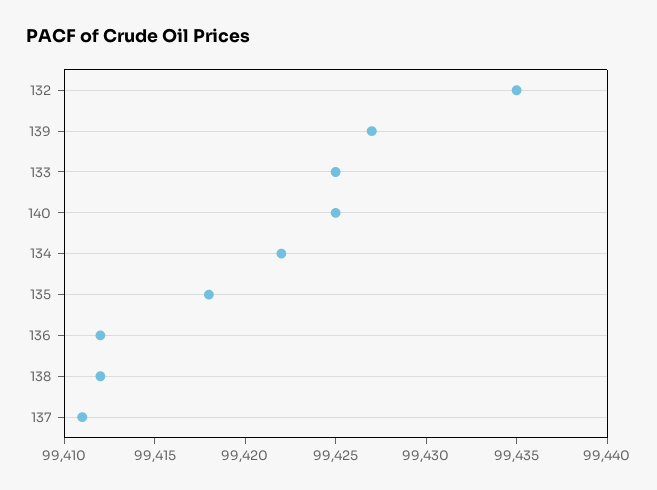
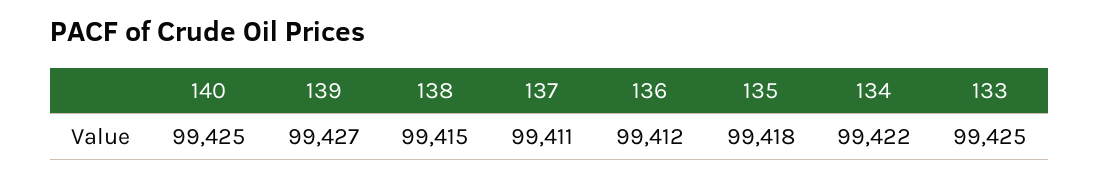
132: 99435 -> none
138: 99412 -> 99415

